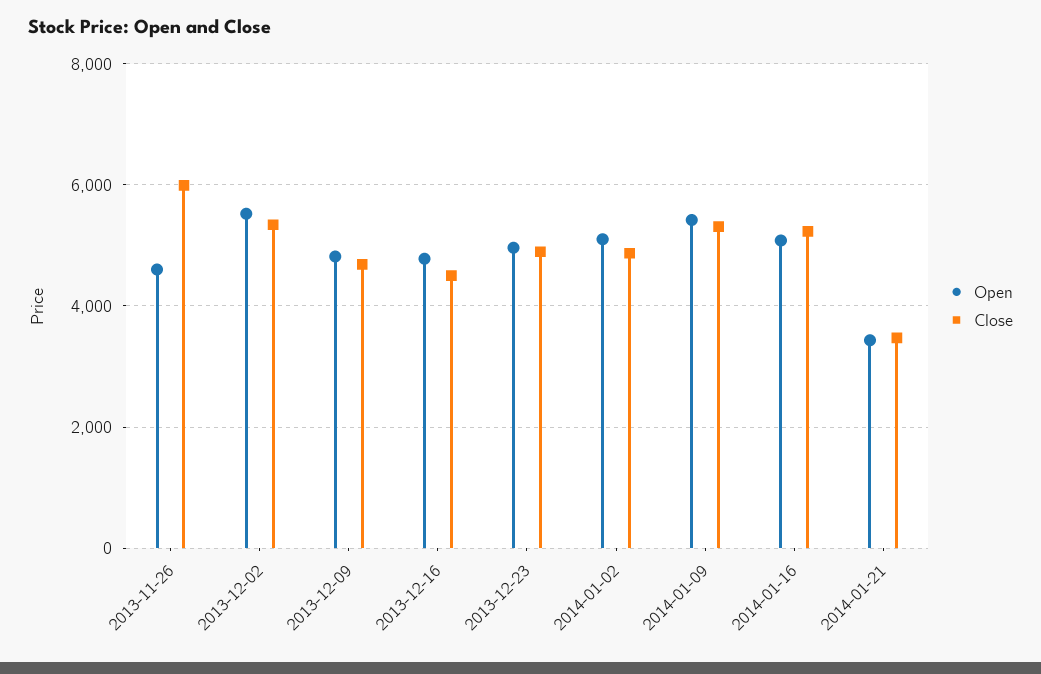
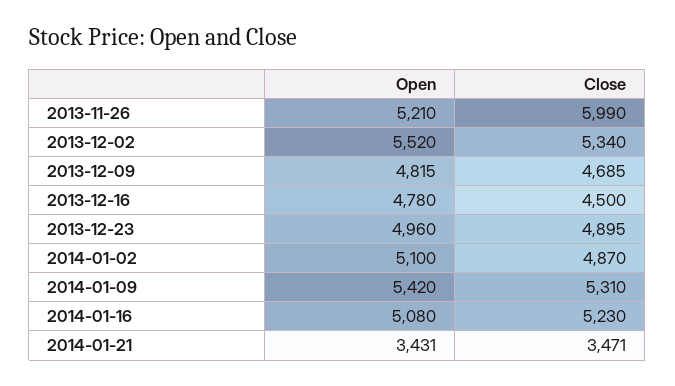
Open, 2013-11-26: 4600 -> 5210

